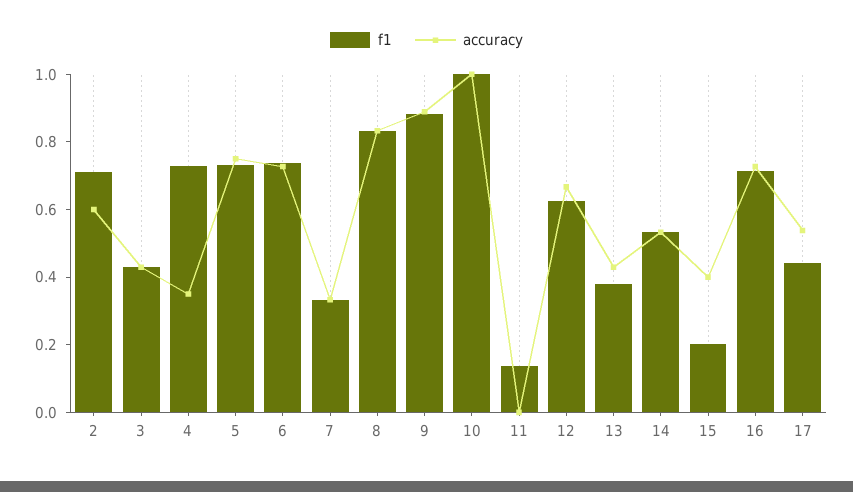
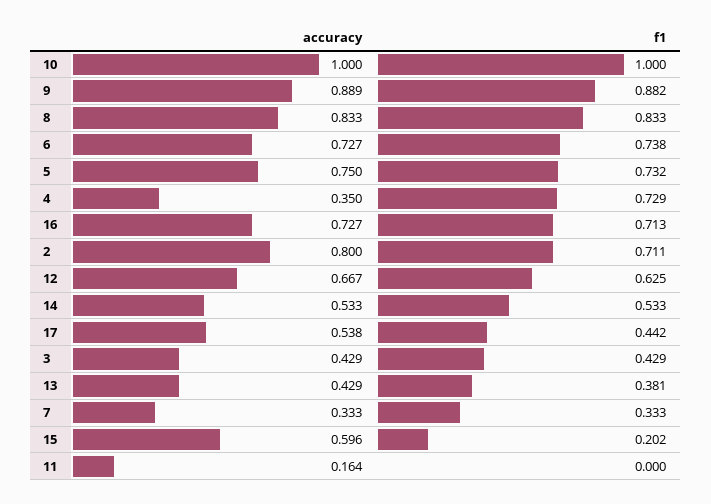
accuracy, 2: 0.6 -> 0.8
f1, 11: 0.15 -> 0
accuracy, 11: 0 -> 0.164
accuracy, 15: 0.4 -> 0.596

